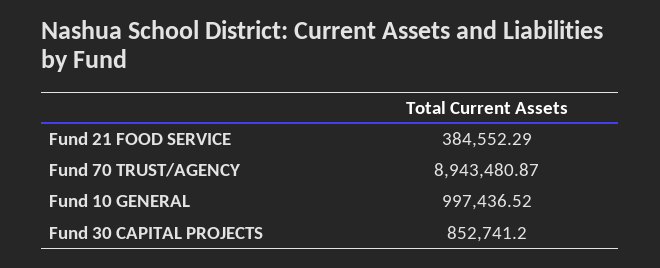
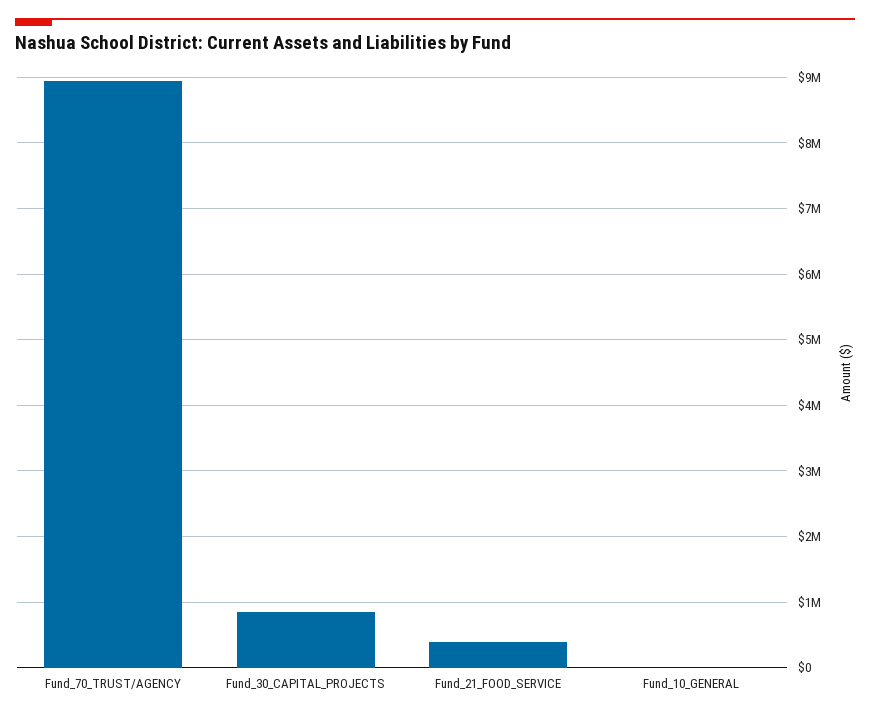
Fund 10 GENERAL: 997436.52 -> 0

